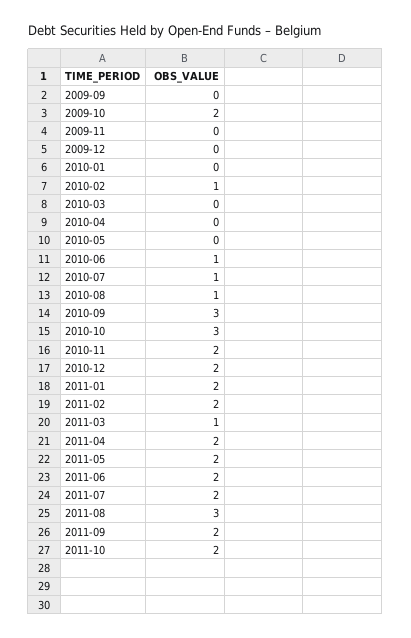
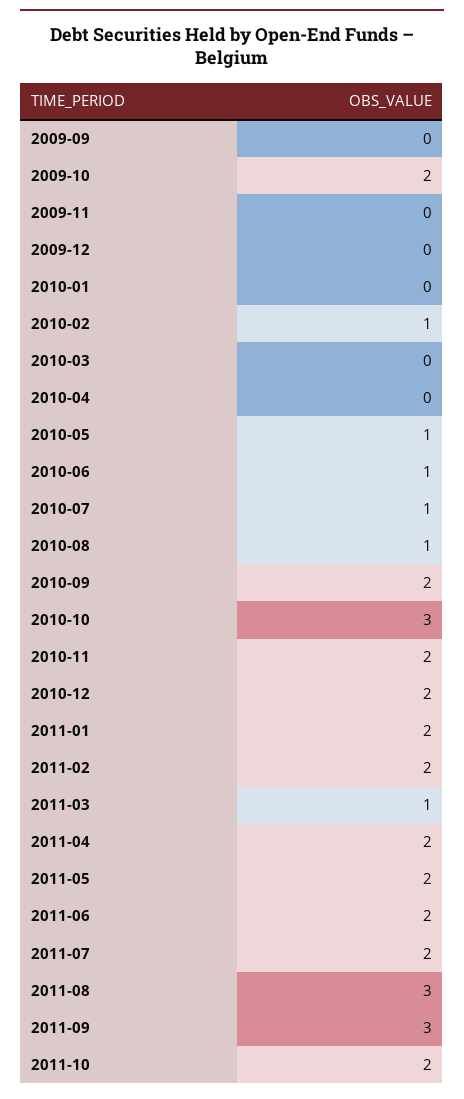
2010-05: 0 -> 1
2010-09: 3 -> 2
2011-09: 2 -> 3

